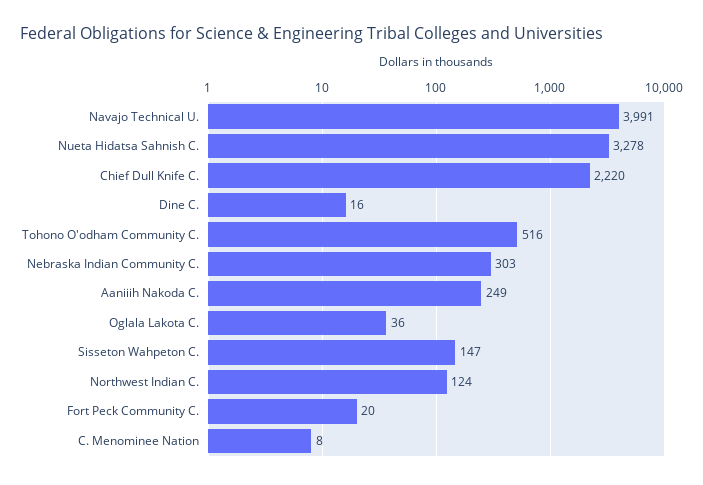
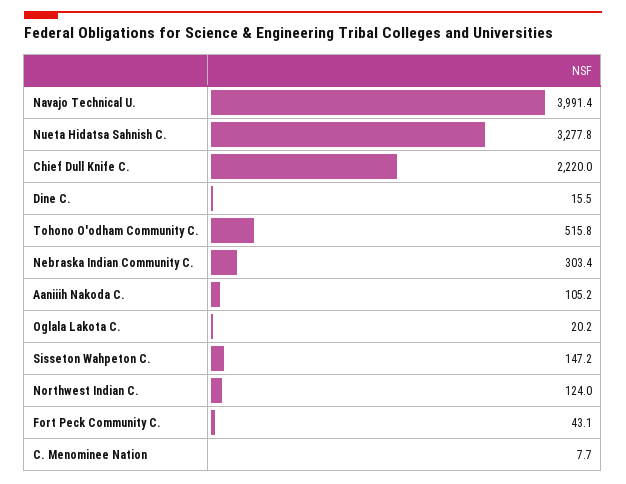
Aaniiih Nakoda C.: 249 -> 105.2
Oglala Lakota C.: 36 -> 20.2
Fort Peck Community C.: 20 -> 43.1

